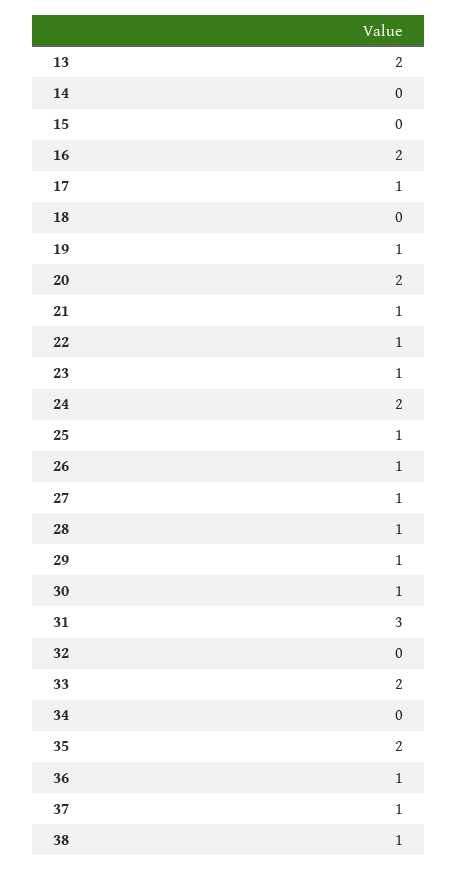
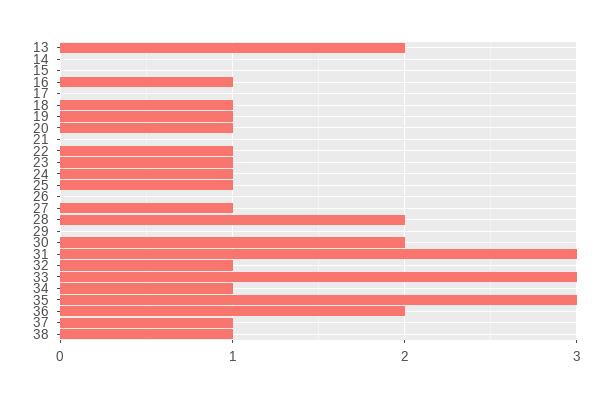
16: 2 -> 1
17: 1 -> 0
18: 0 -> 1
20: 2 -> 1
21: 1 -> 0
24: 2 -> 1
26: 1 -> 0
28: 1 -> 2
29: 1 -> 0
30: 1 -> 2
32: 0 -> 1
33: 2 -> 3
34: 0 -> 1
35: 2 -> 3
36: 1 -> 2

